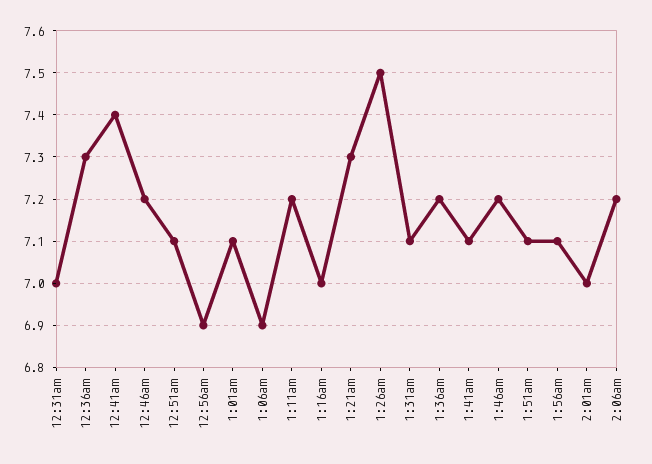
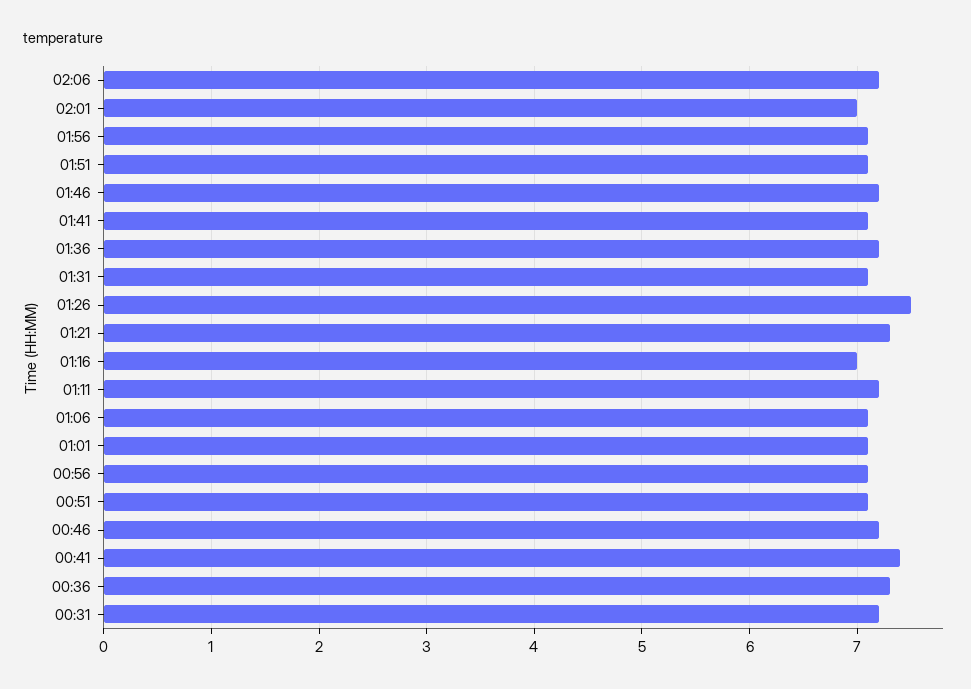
12:31am: 7 -> 7.2
12:56am: 6.9 -> 7.1
1:06am: 6.9 -> 7.1

